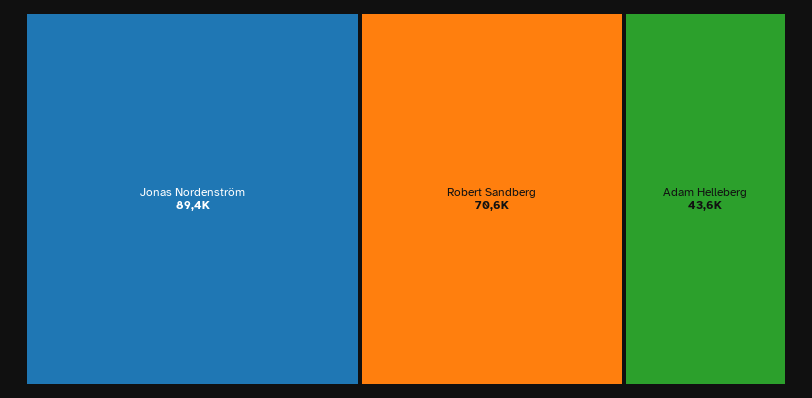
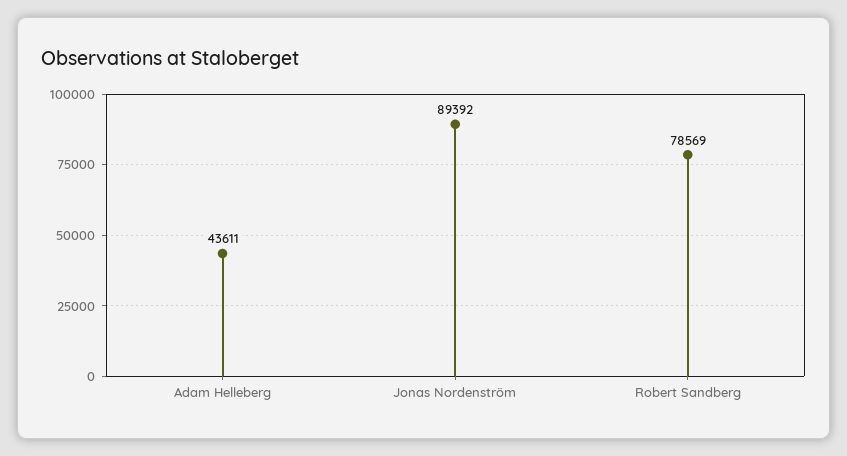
Robert Sandberg: 70600 -> 78569

